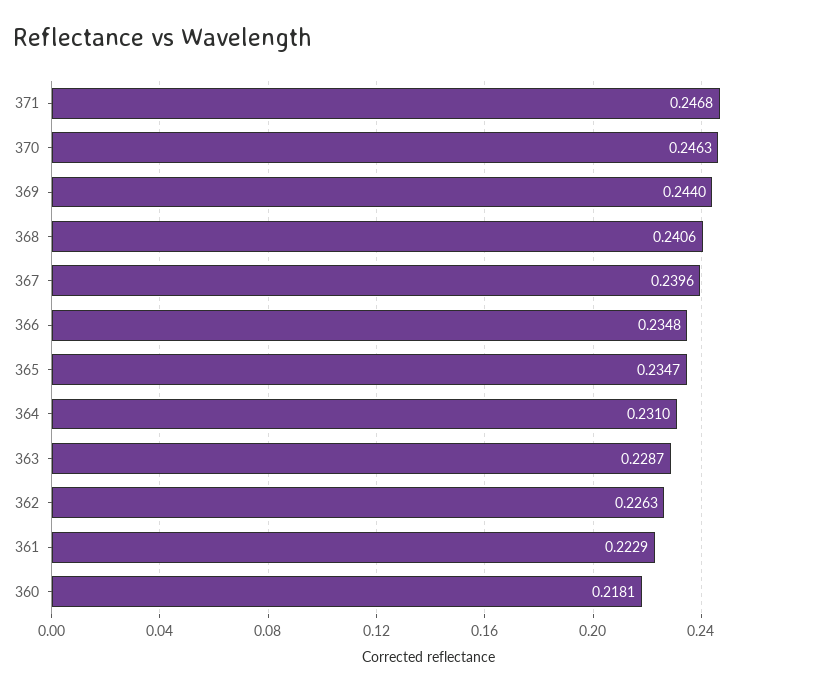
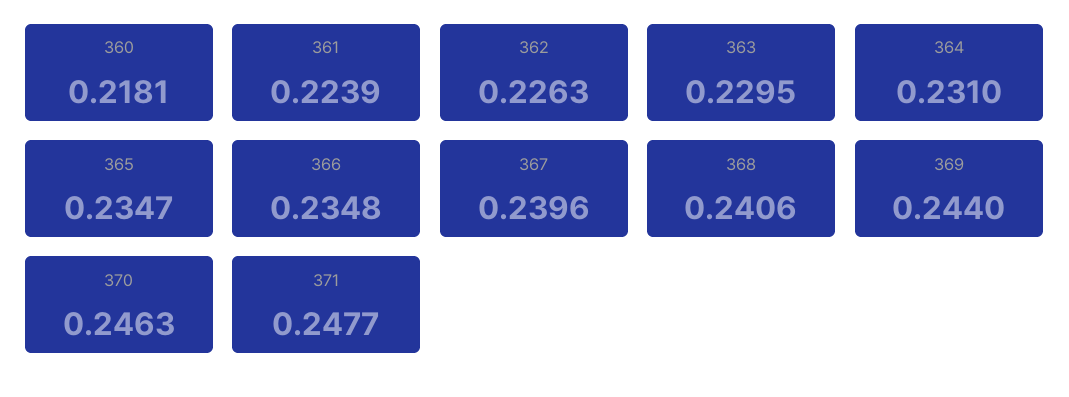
371: 0.2468 -> 0.2477
363: 0.2287 -> 0.2295
361: 0.2229 -> 0.2239

